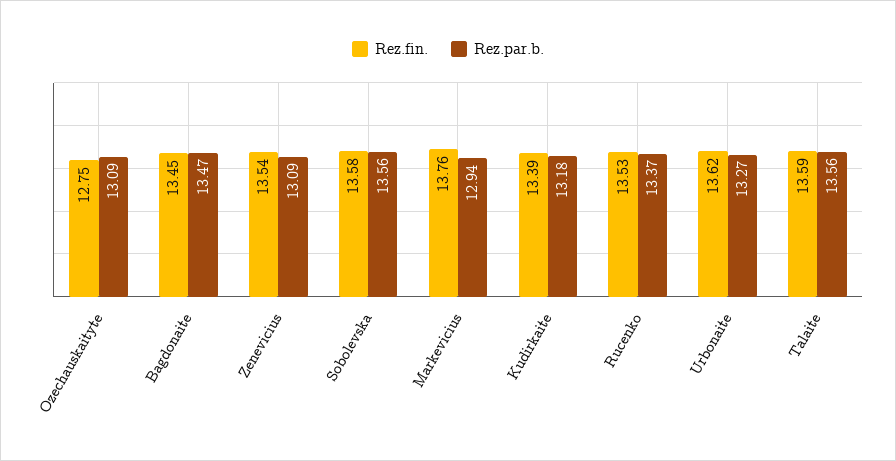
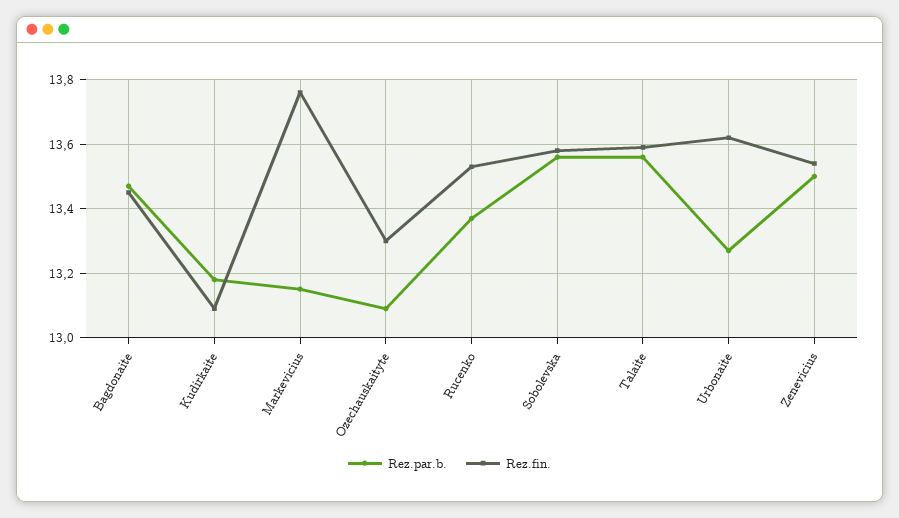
Rez.fin., Ozechauskaityte: 12.75 -> 13.3
Rez.par.b., Zenevicius: 13.09 -> 13.5
Rez.par.b., Markevicius: 12.94 -> 13.15
Rez.fin., Kudirkaite: 13.39 -> 13.1

